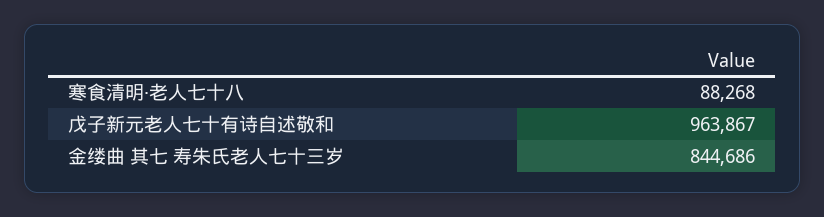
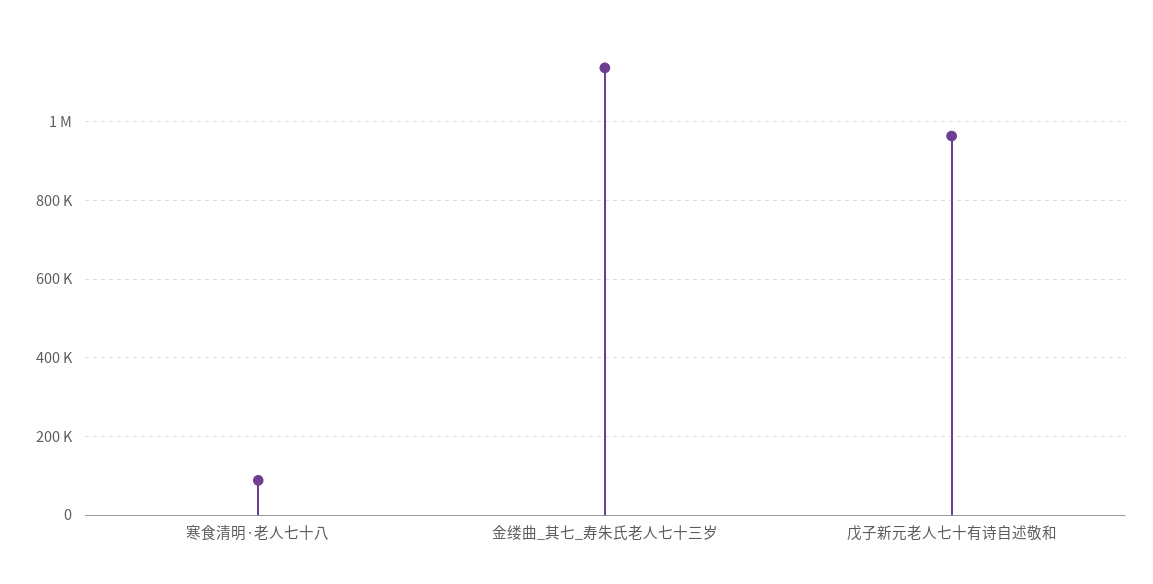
金缕曲 其七 寿朱氏老人七十三岁: 844686 -> 1140000

